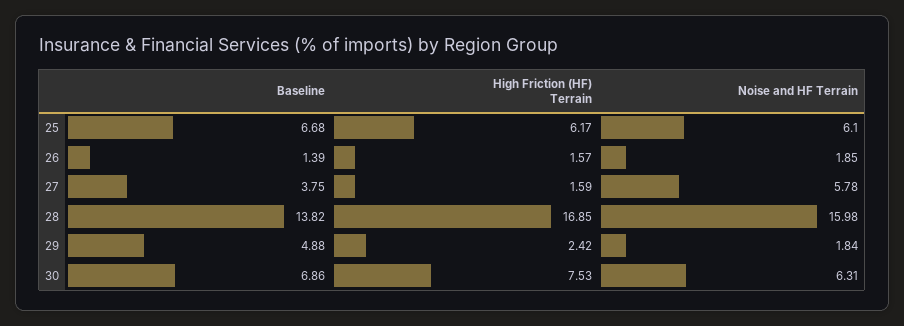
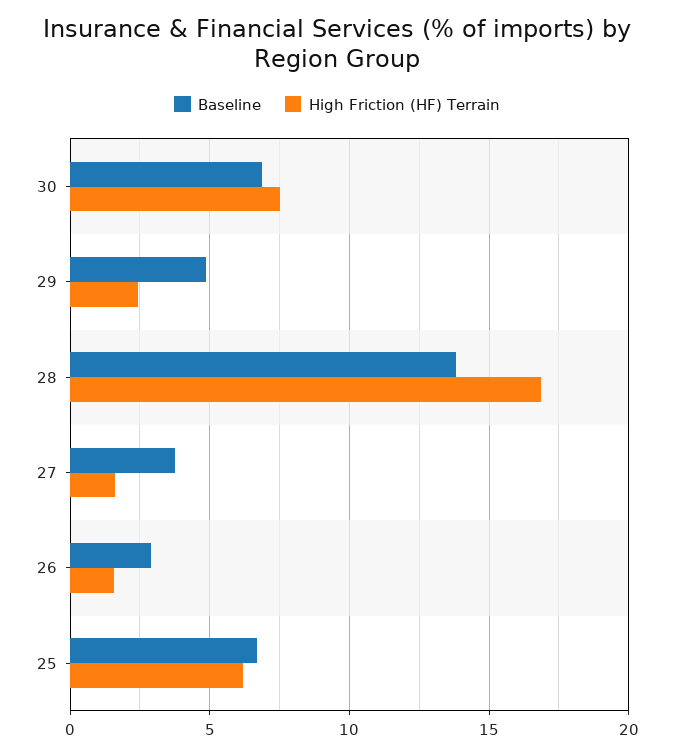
Noise and HF Terrain, 25: 6.1 -> none
Baseline, 26: 1.39 -> 3
Noise and HF Terrain, 26: 1.85 -> none
Noise and HF Terrain, 27: 5.78 -> none
Noise and HF Terrain, 28: 15.98 -> none
Noise and HF Terrain, 29: 1.84 -> none
Noise and HF Terrain, 30: 6.31 -> none

